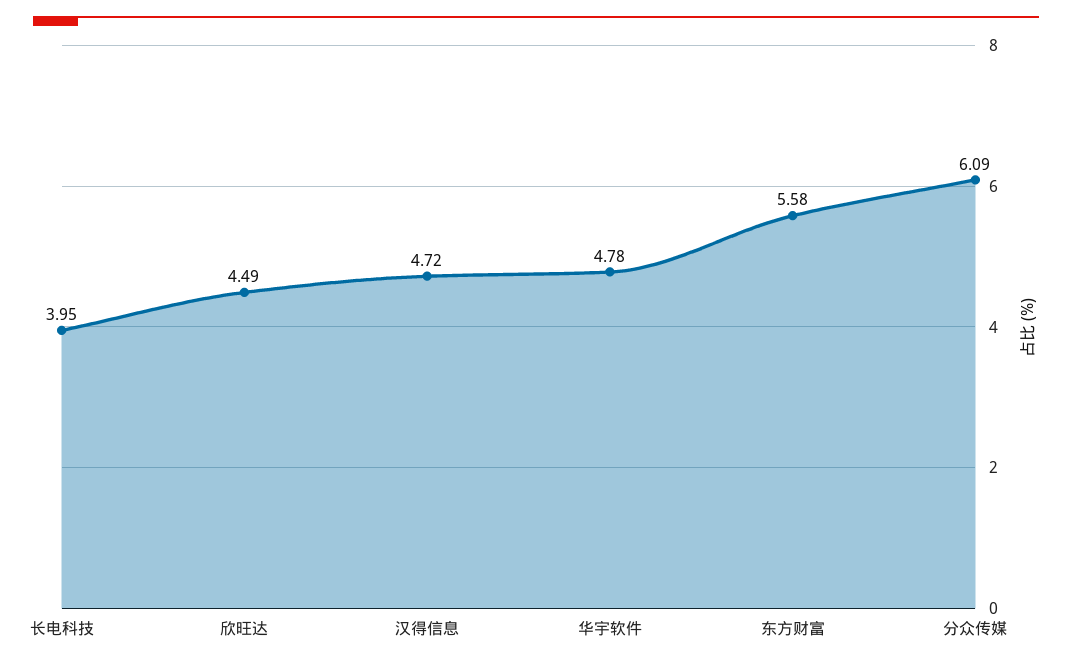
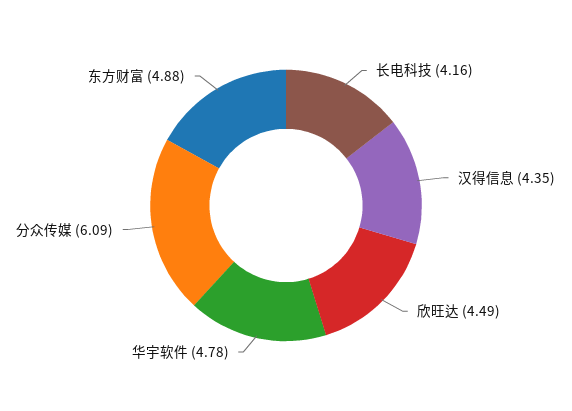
长电科技: 3.95 -> 4.16
汉得信息: 4.72 -> 4.35
东方财富: 5.58 -> 4.88

